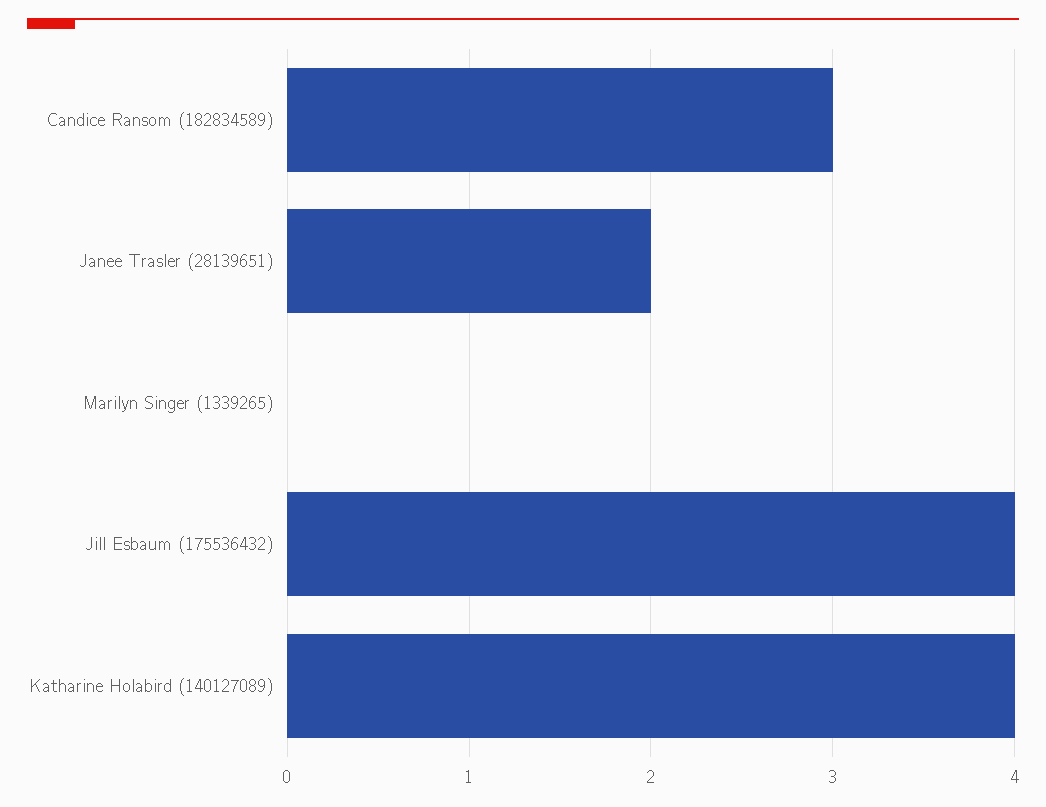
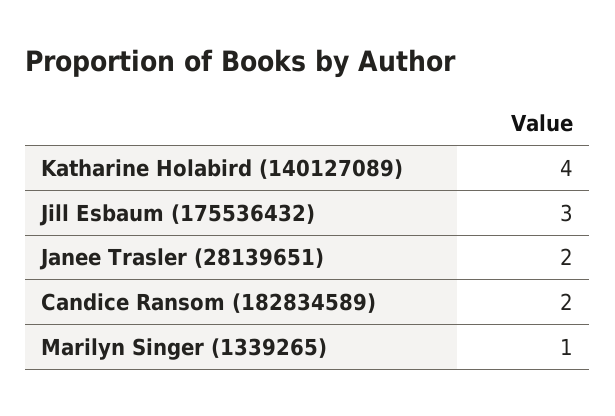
Candice Ransom (182834589): 3 -> 2
Marilyn Singer (1339265): 0 -> 1
Jill Esbaum (175536432): 4 -> 3

